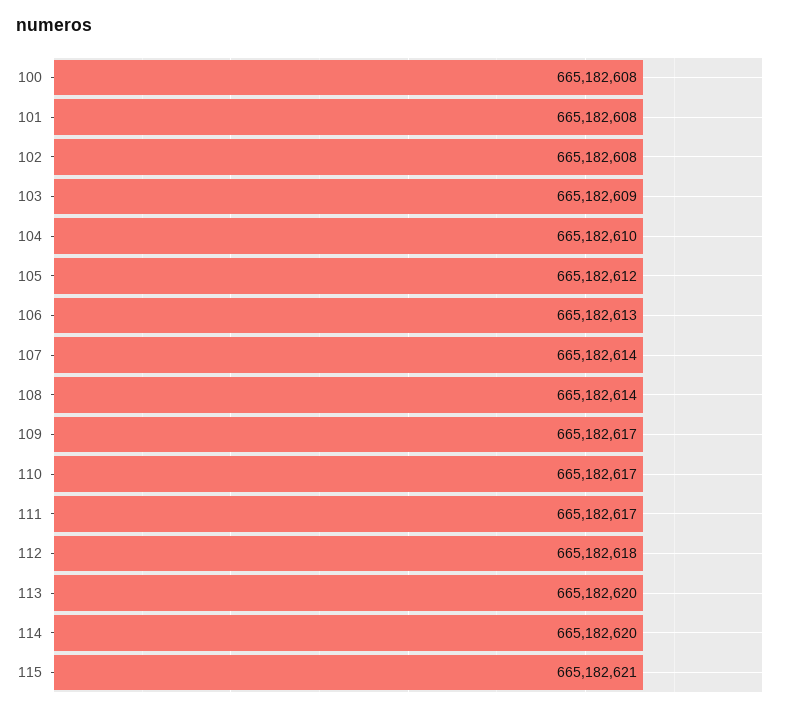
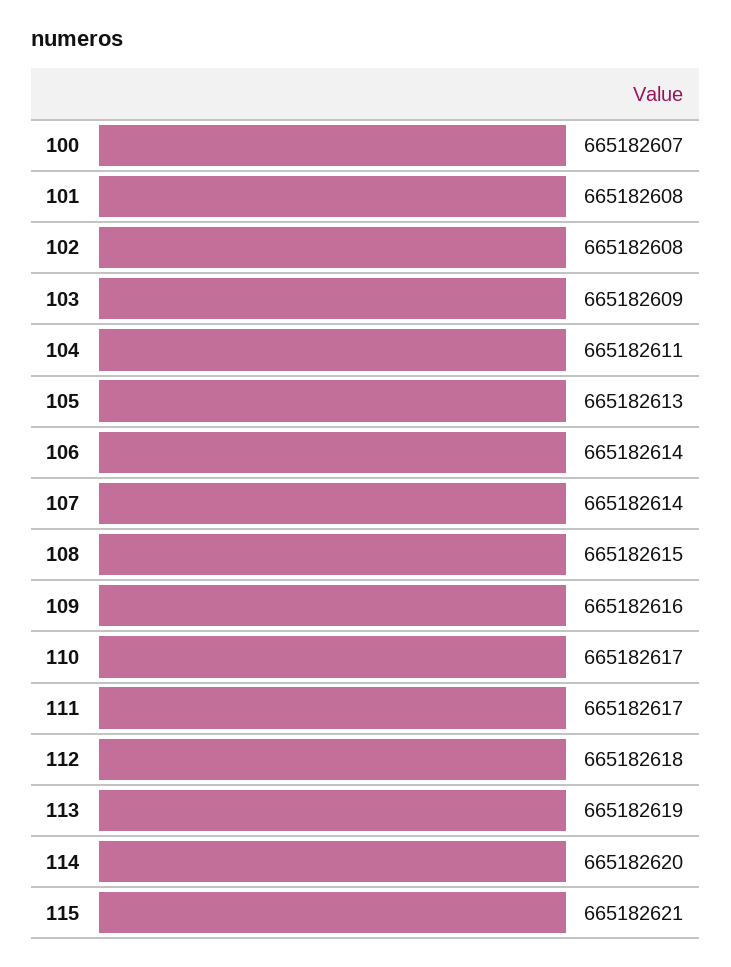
100: 665182608 -> 665182607
104: 665182610 -> 665182611
105: 665182612 -> 665182613
106: 665182613 -> 665182614
108: 665182614 -> 665182615
109: 665182617 -> 665182616
113: 665182620 -> 665182619

